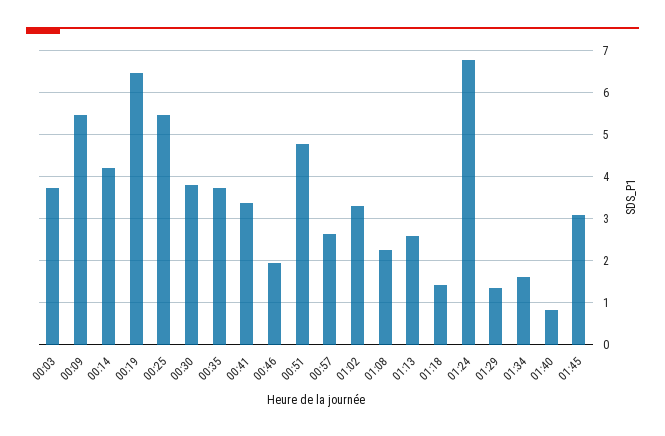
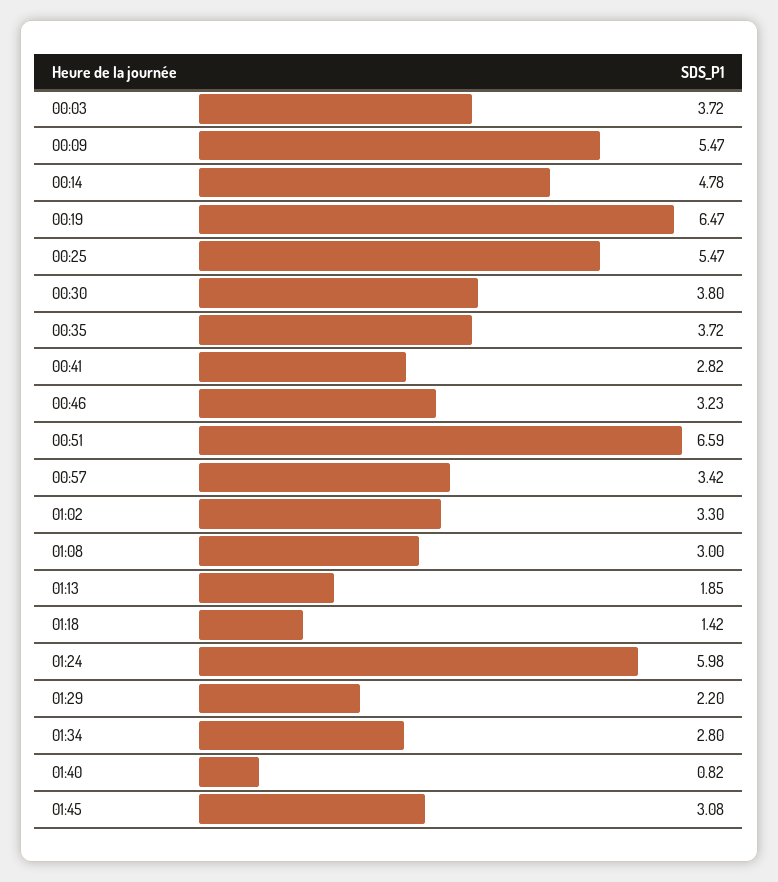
00:14: 4.2 -> 4.78
00:41: 3.4 -> 2.82
00:46: 2 -> 3.23
00:51: 4.8 -> 6.59
00:57: 2.6 -> 3.42
01:08: 2.2 -> 3
01:13: 2.6 -> 1.85
01:24: 6.8 -> 5.98
01:29: 1.4 -> 2.2
01:34: 1.6 -> 2.8

